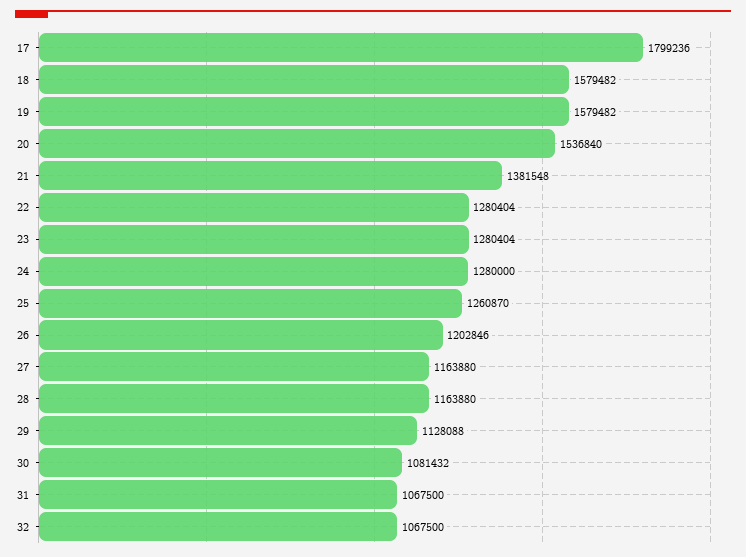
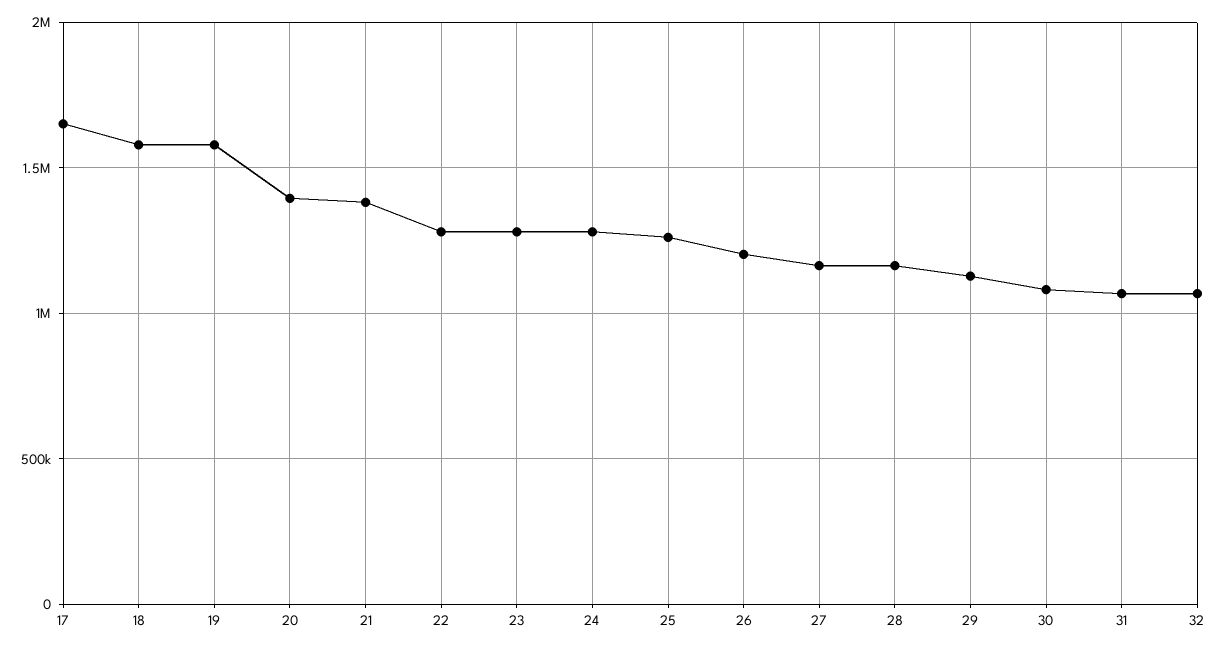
17: 1799236 -> 1650000
20: 1536840 -> 1400000

